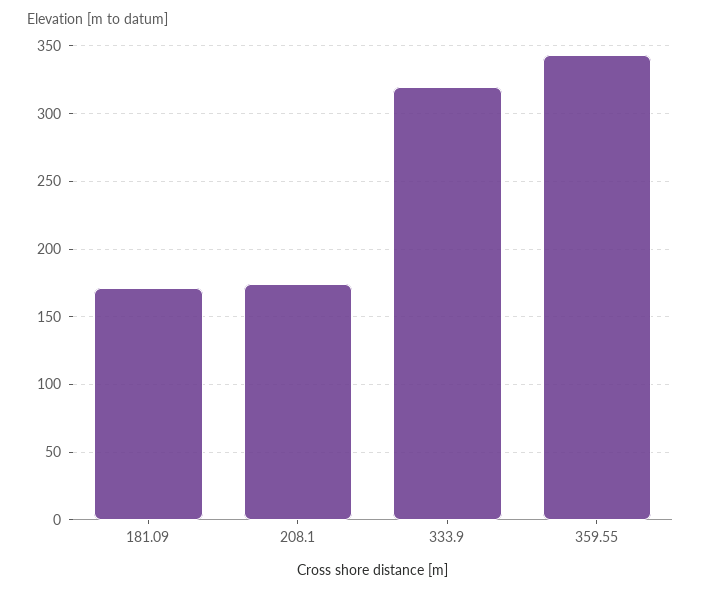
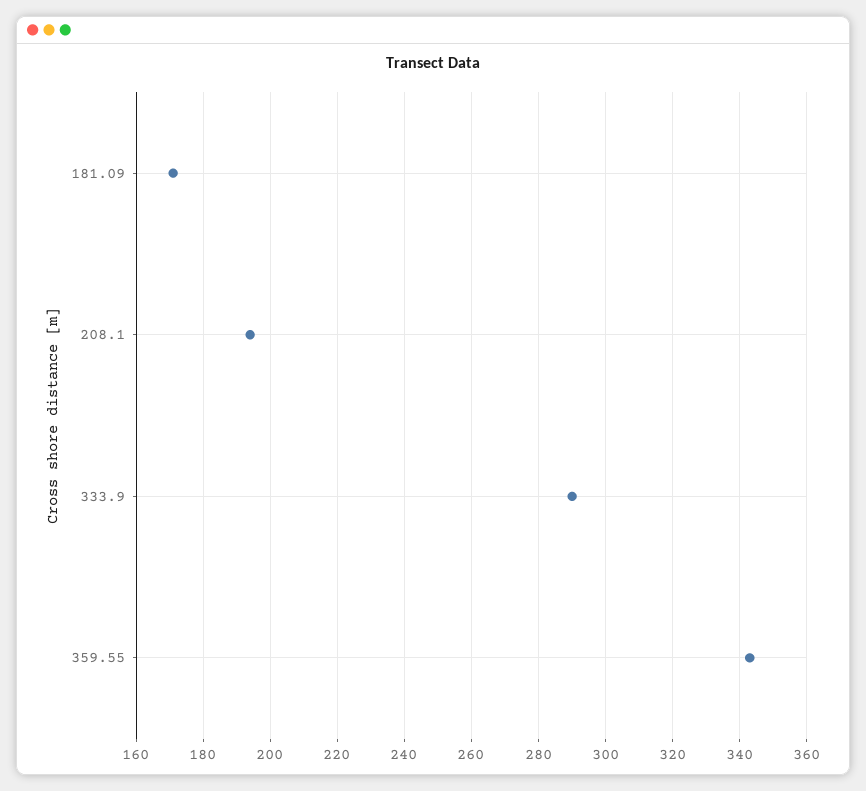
208.1: 175 -> 195
333.9: 320 -> 290

